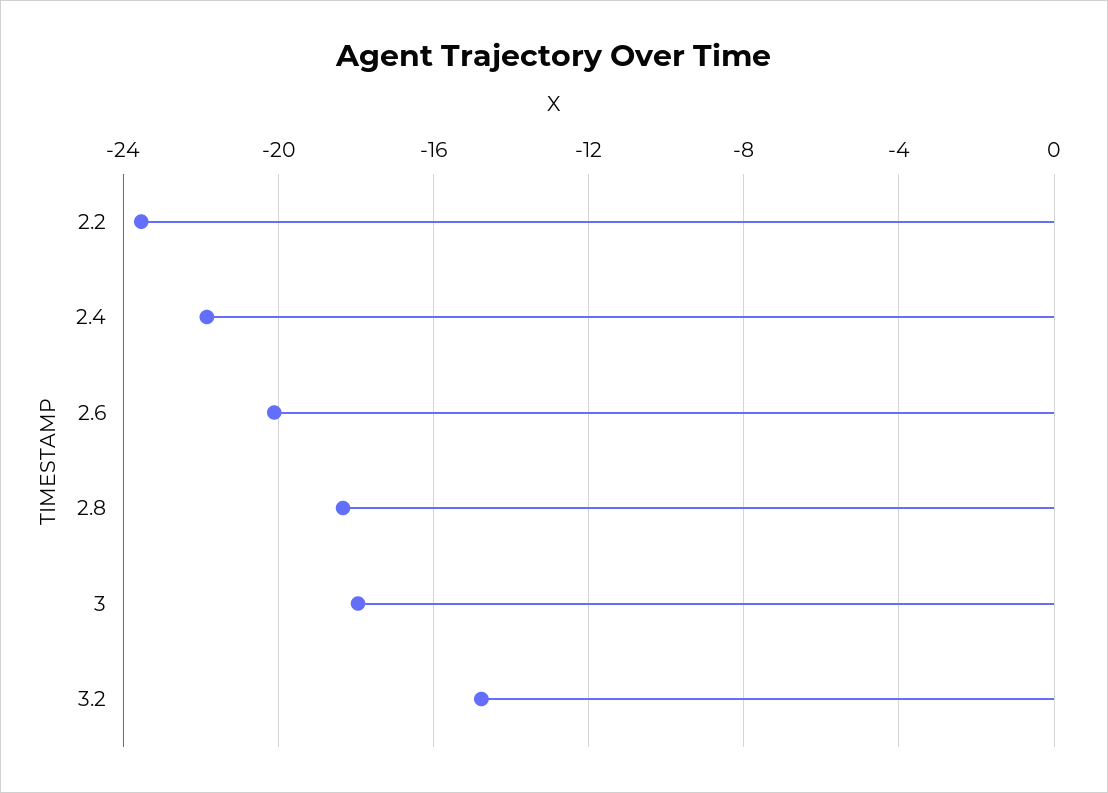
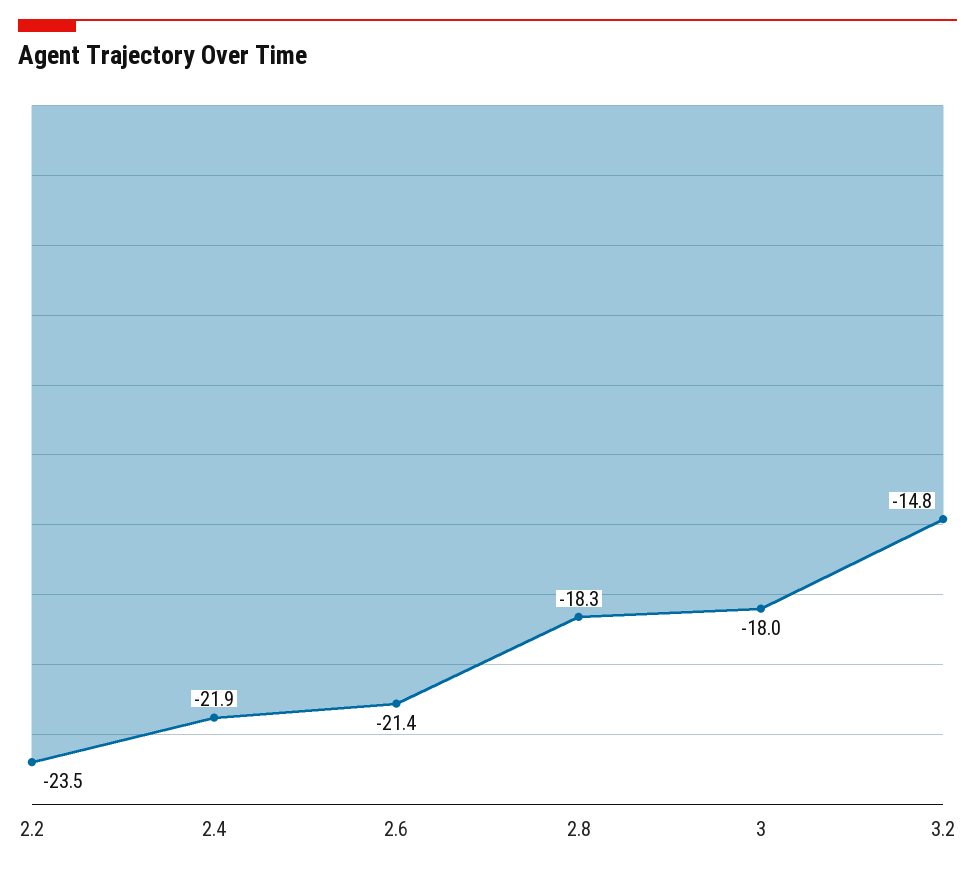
2.6: -20 -> -21.4

